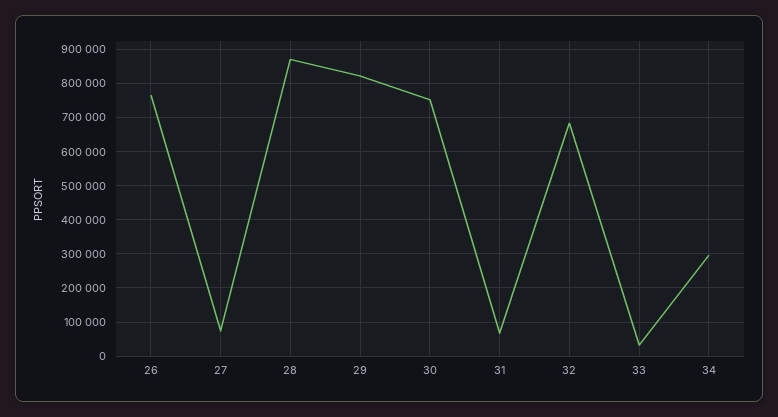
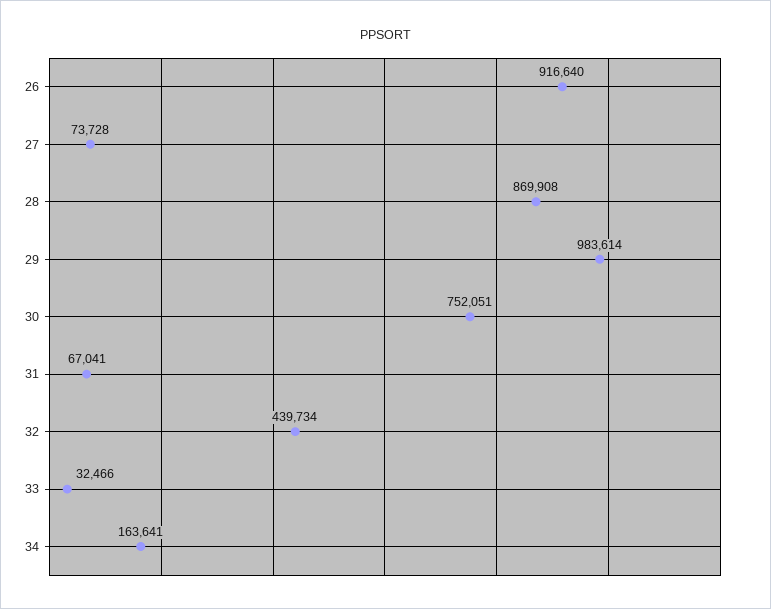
26: 760000 -> 916640
29: 820000 -> 983614
32: 680000 -> 439734
34: 300000 -> 163641

